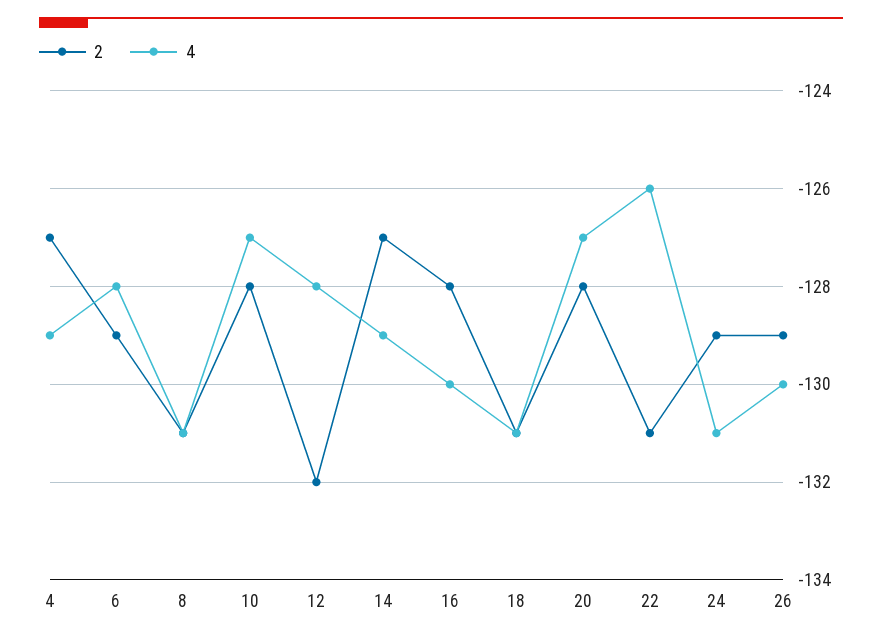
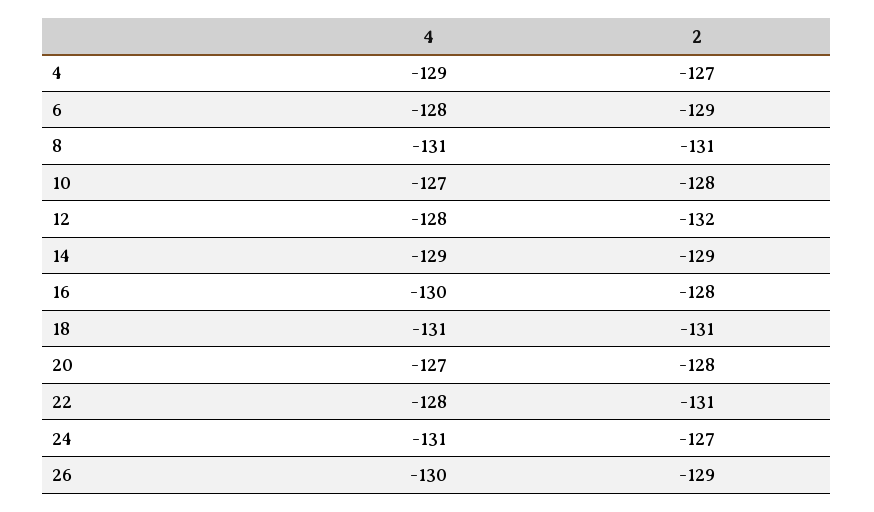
2, 14: -127 -> -129
4, 22: -126 -> -128
2, 24: -129 -> -127

